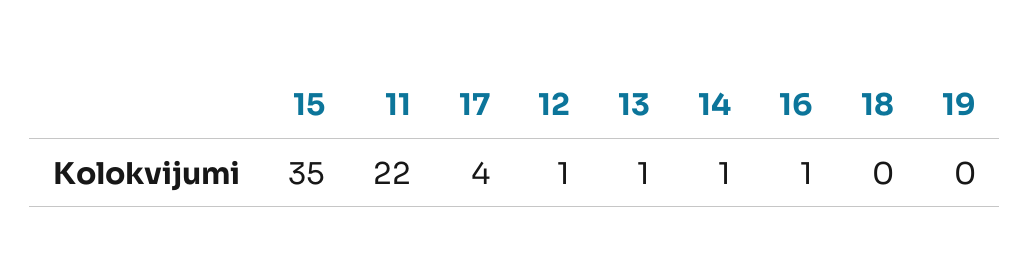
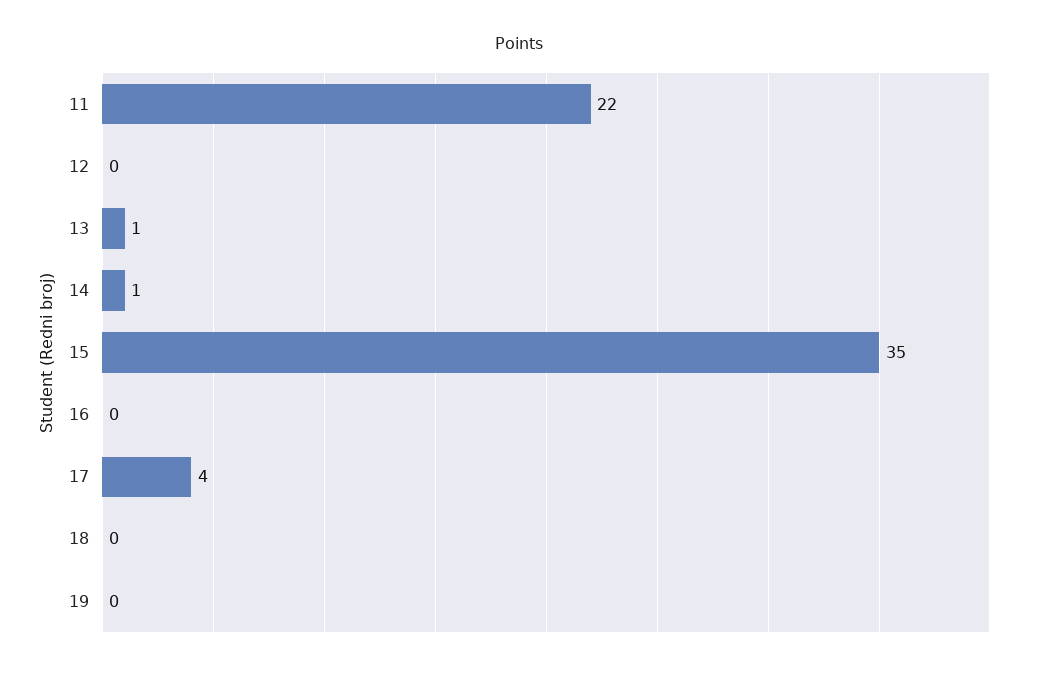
12: 1 -> 0
16: 1 -> 0

